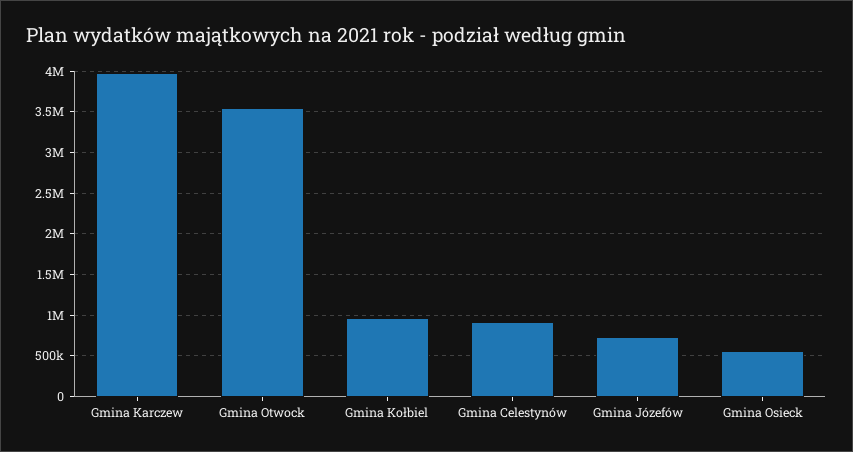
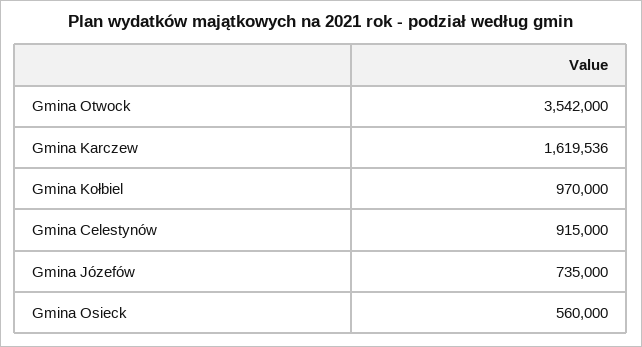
Gmina Karczew: 4000000 -> 1619536

